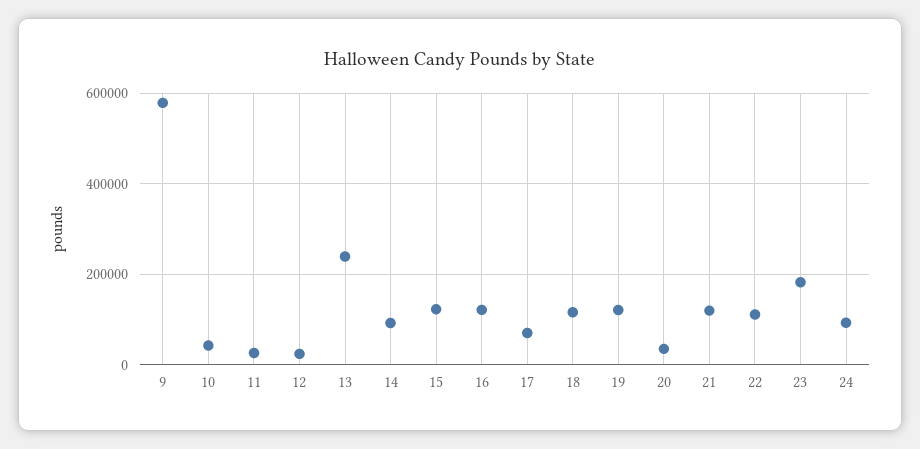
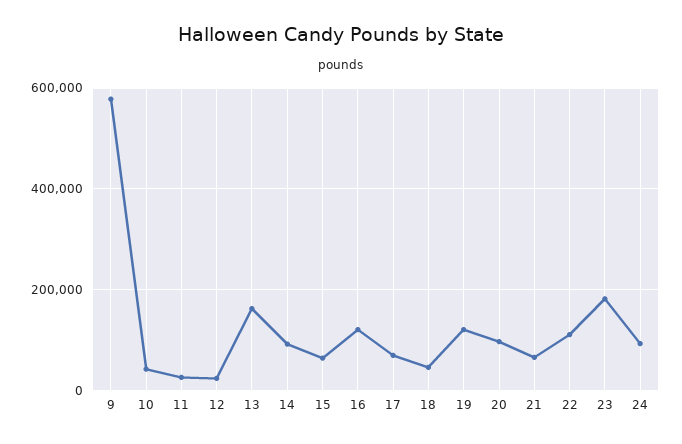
13: 240000 -> 160000
15: 120000 -> 60000
18: 120000 -> 40000
20: 40000 -> 100000
21: 120000 -> 60000

